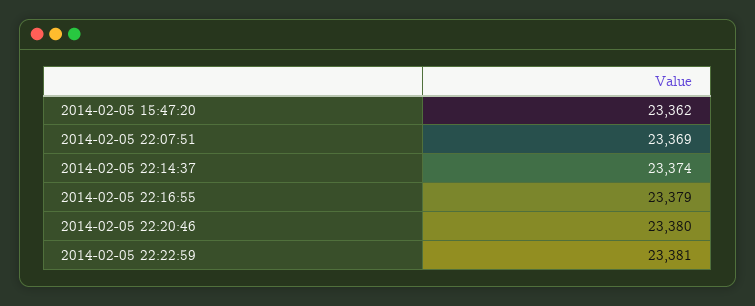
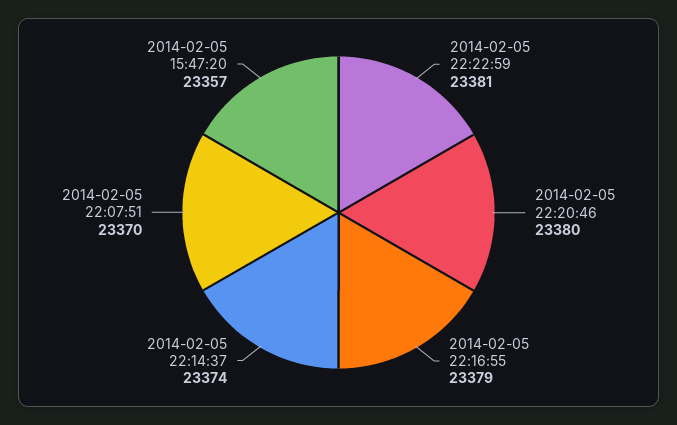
2014-02-05 15:47:20: 23362 -> 23357
2014-02-05 22:07:51: 23369 -> 23370

